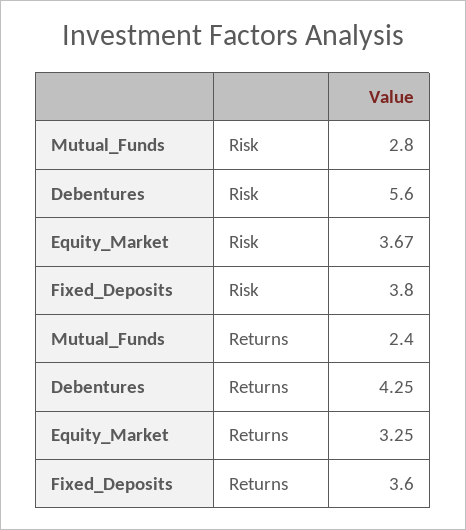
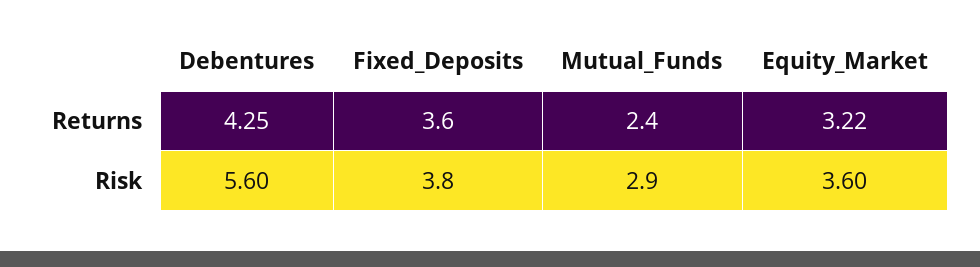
Mutual_Funds, Risk: 2.8 -> 2.9
Equity_Market, Risk: 3.67 -> 3.6
Equity_Market, Returns: 3.25 -> 3.22

